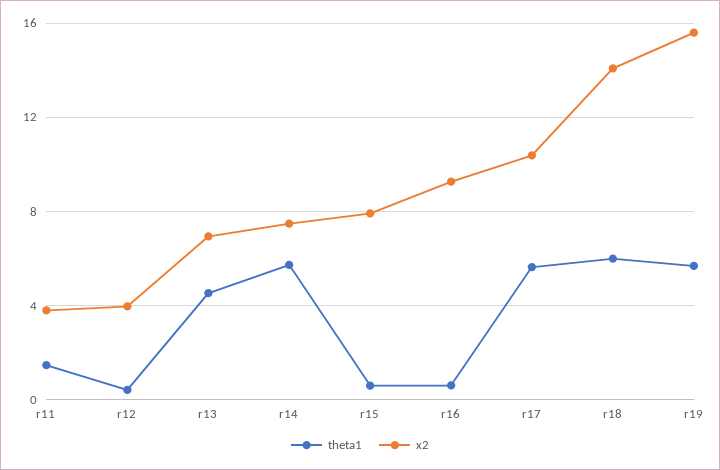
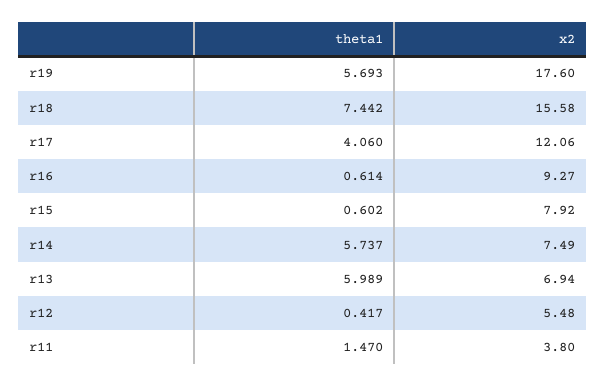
x2, r12: 4 -> 5.48
theta1, r13: 4.5 -> 5.989
theta1, r17: 5.5 -> 4.06
x2, r17: 10.5 -> 12.06
theta1, r18: 6 -> 7.442
x2, r18: 14 -> 15.58
x2, r19: 15.5 -> 17.6

